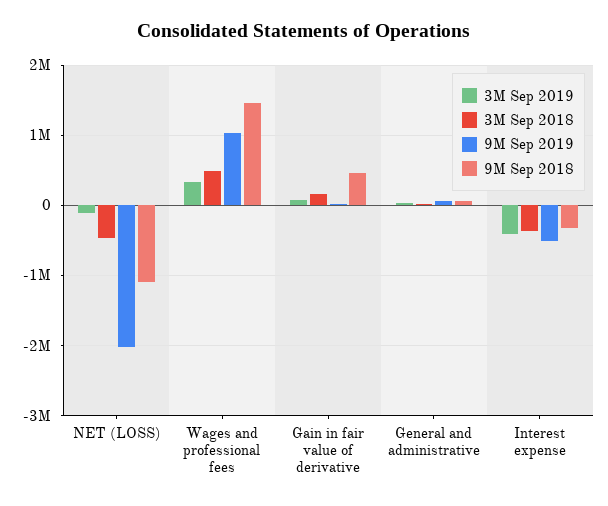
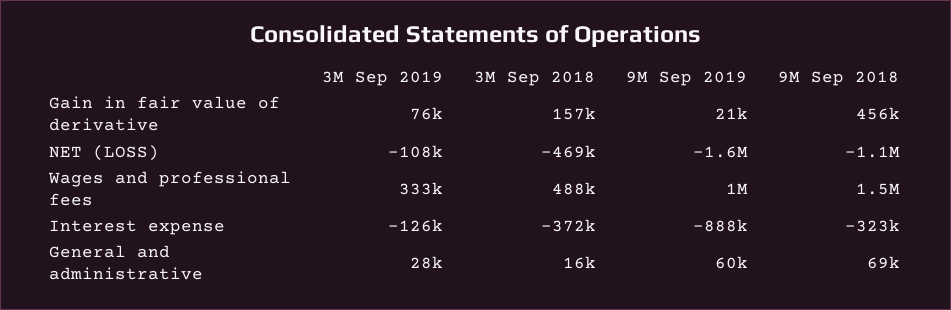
9M Sep 2019, NET (LOSS): -2000000 -> -1600000
3M Sep 2019, Interest expense: -400000 -> -126000
9M Sep 2019, Interest expense: -500000 -> -888000

